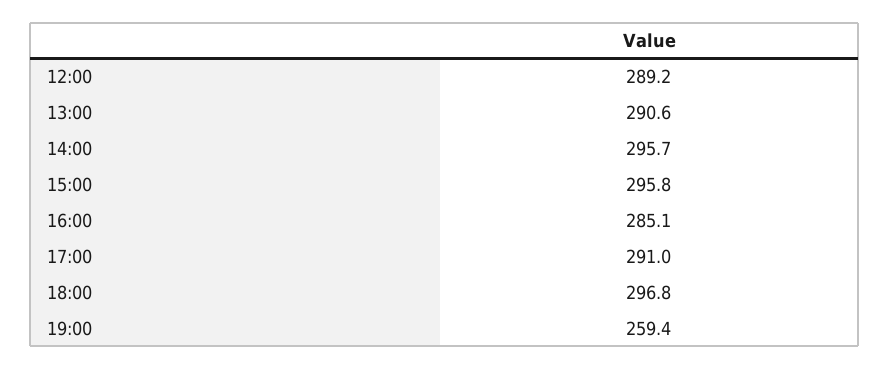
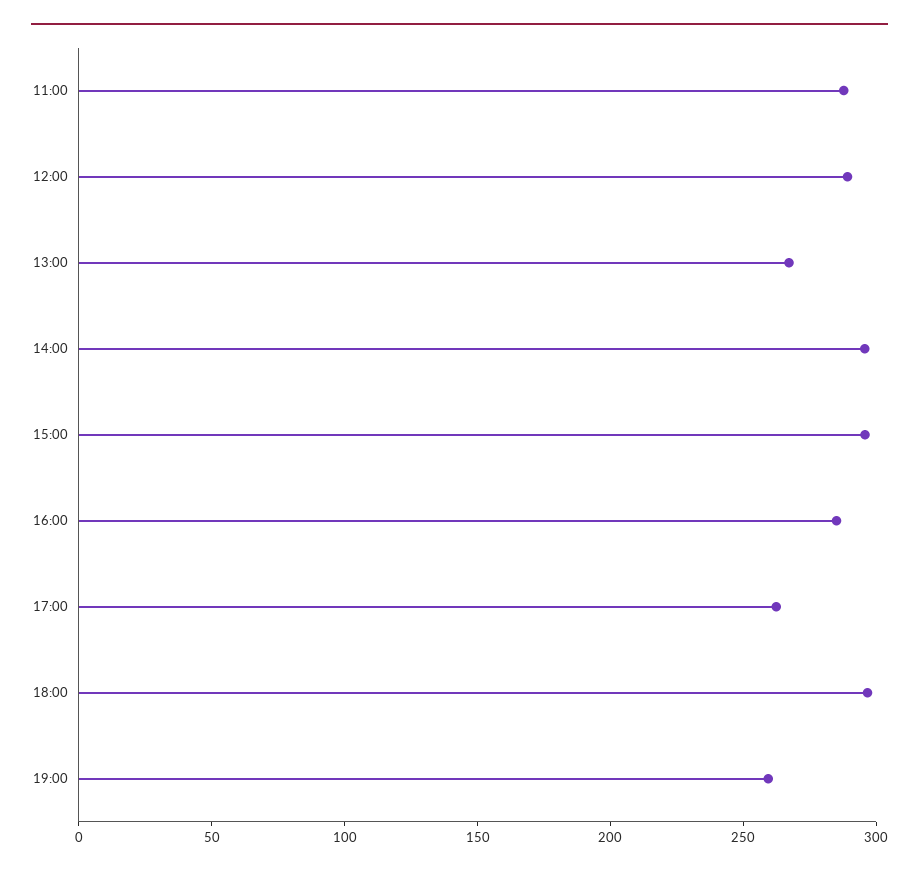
13:00: 290.6 -> 270
17:00: 291 -> 260
11:00: none -> 290

